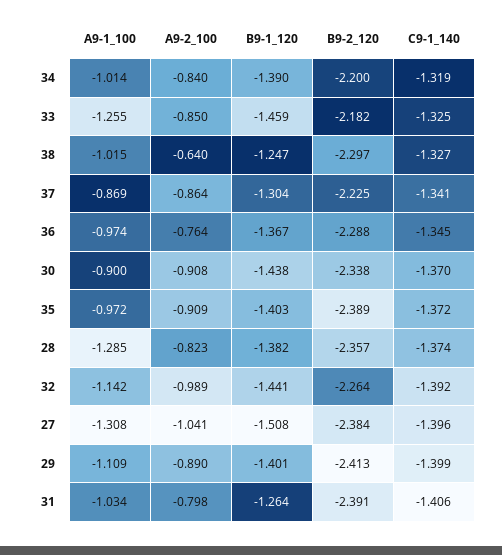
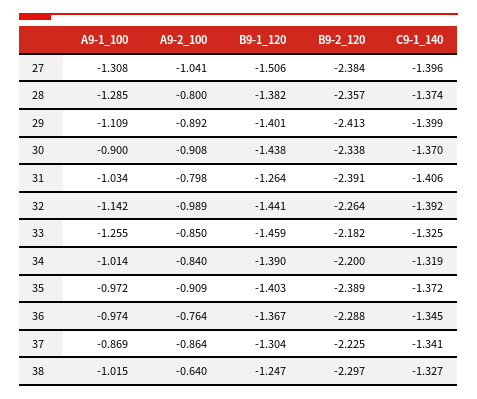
A9-2_100, 28: -0.823 -> -0.8
B9-1_120, 27: -1.508 -> -1.506
A9-2_100, 29: -0.89 -> -0.892

